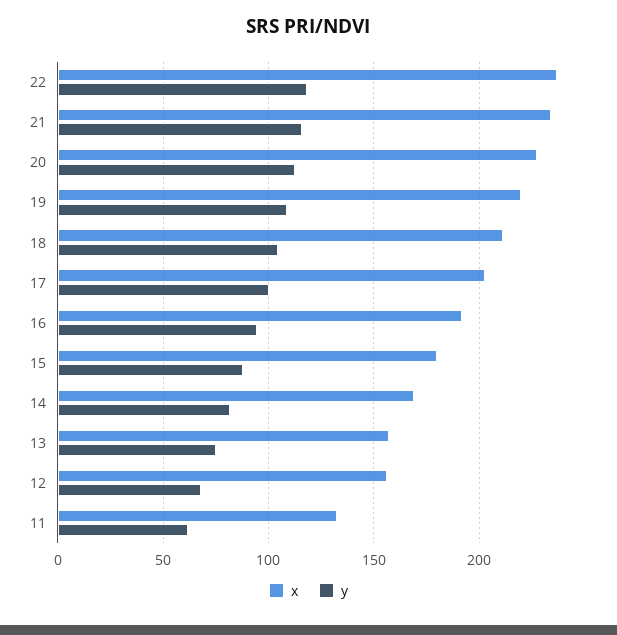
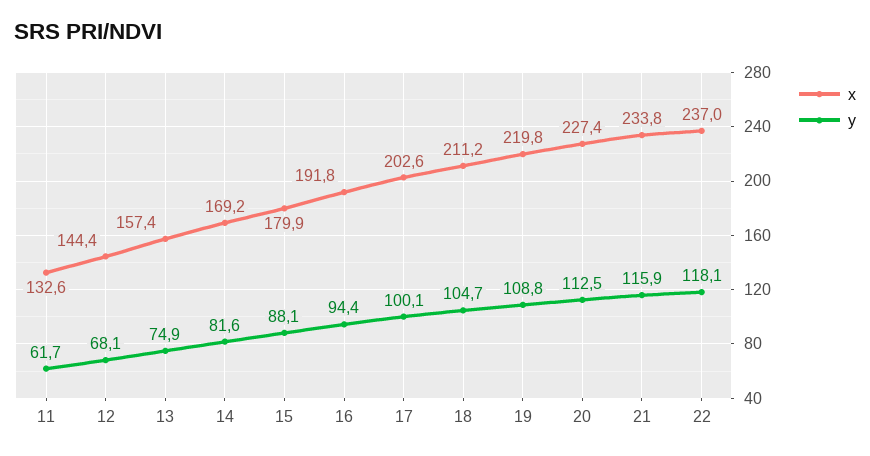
x, 12: 155 -> 144.4

